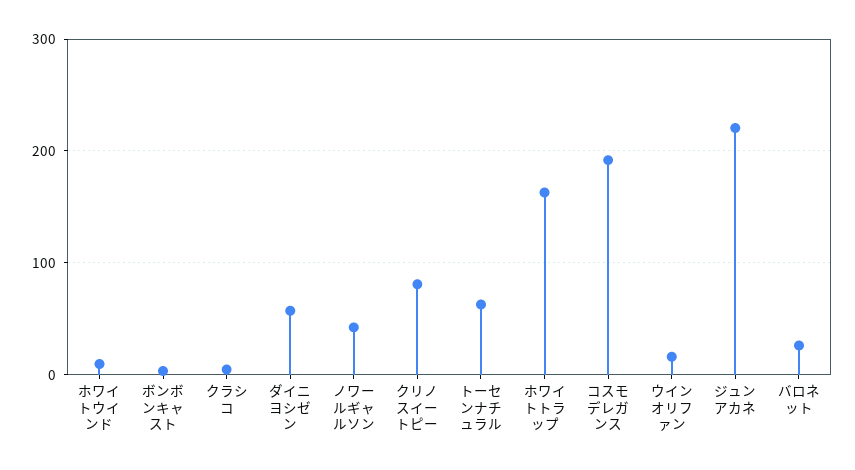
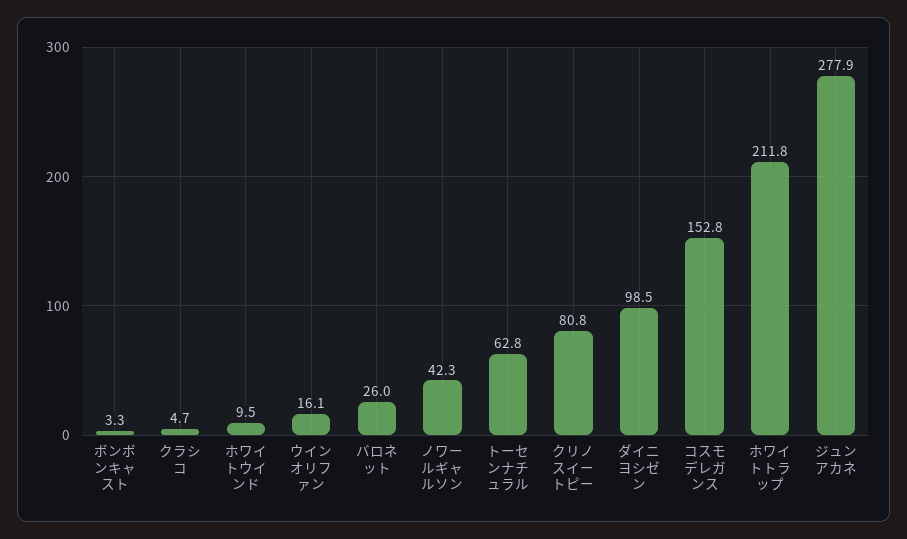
ダイニヨシゼン: 60 -> 98.5
ホワイトトラップ: 160 -> 211.8
コスモデレガンス: 190 -> 152.8
ジュンアカネ: 220 -> 277.9

